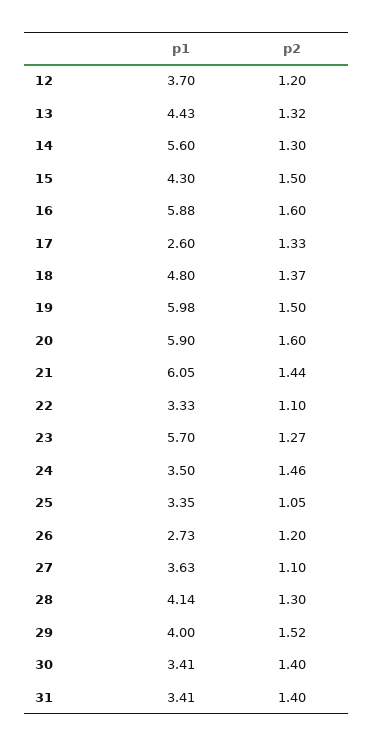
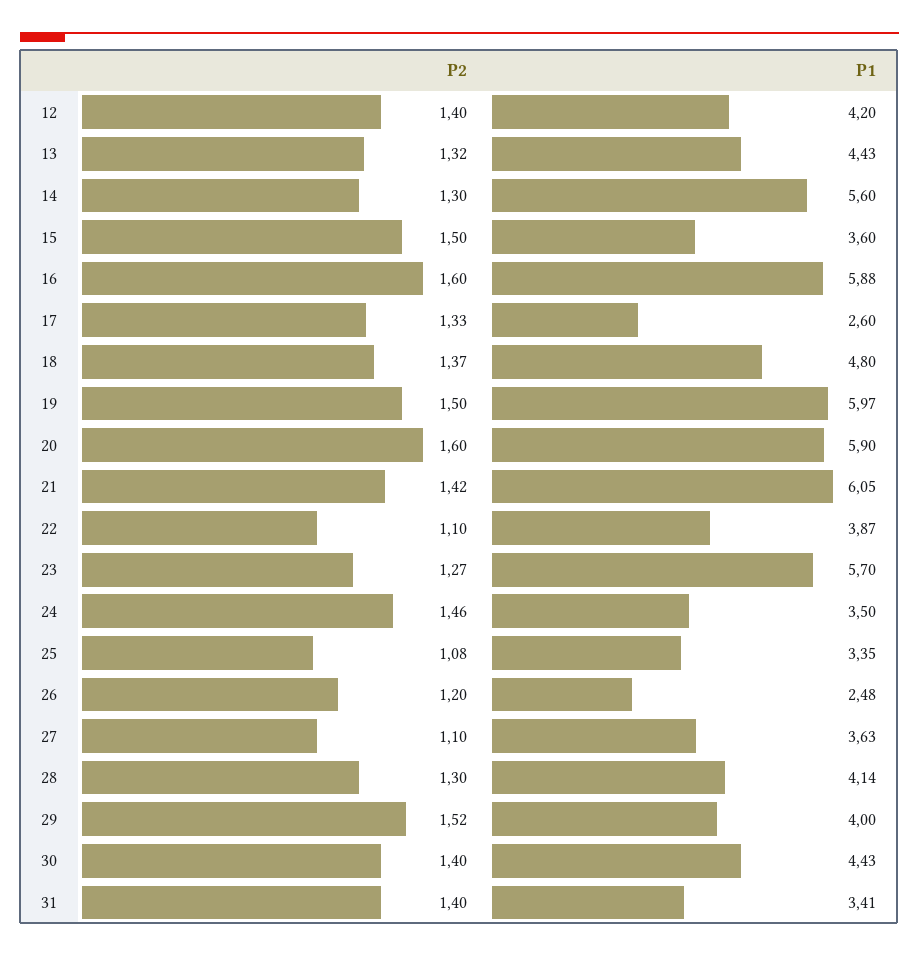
p1, 12: 3.7 -> 4.2
p2, 12: 1.2 -> 1.4
p1, 15: 4.3 -> 3.6
p1, 19: 5.98 -> 5.97
p2, 21: 1.44 -> 1.42
p1, 22: 3.33 -> 3.87
p2, 25: 1.05 -> 1.08
p1, 26: 2.73 -> 2.48
p1, 30: 3.41 -> 4.43

